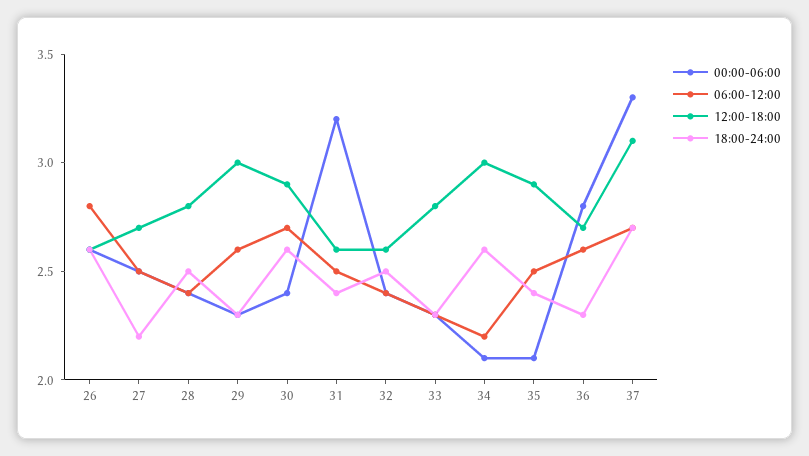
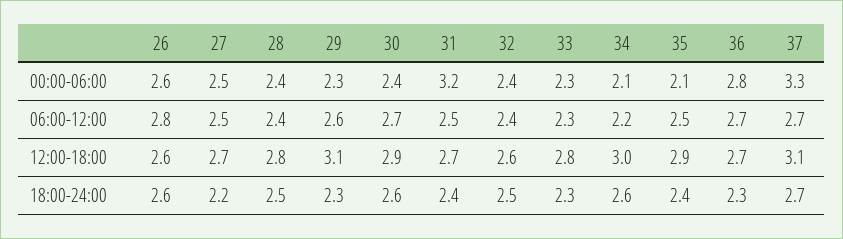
12:00-18:00, 29: 3 -> 3.1
12:00-18:00, 31: 2.6 -> 2.7
06:00-12:00, 36: 2.6 -> 2.7

